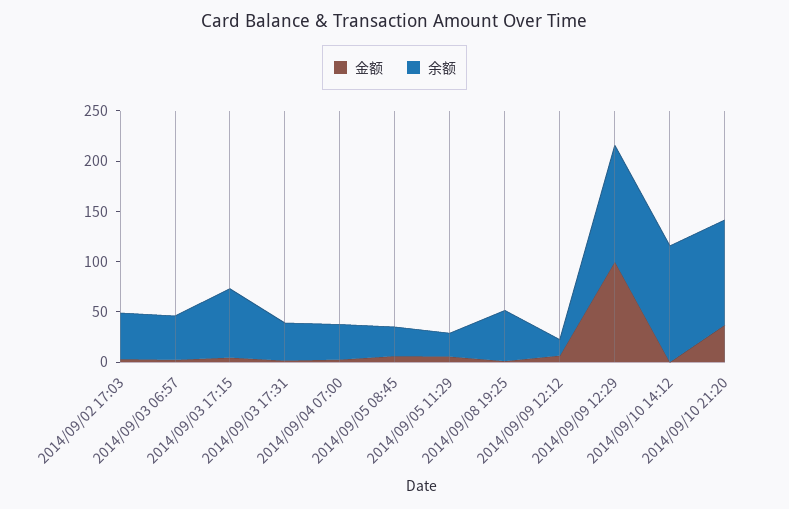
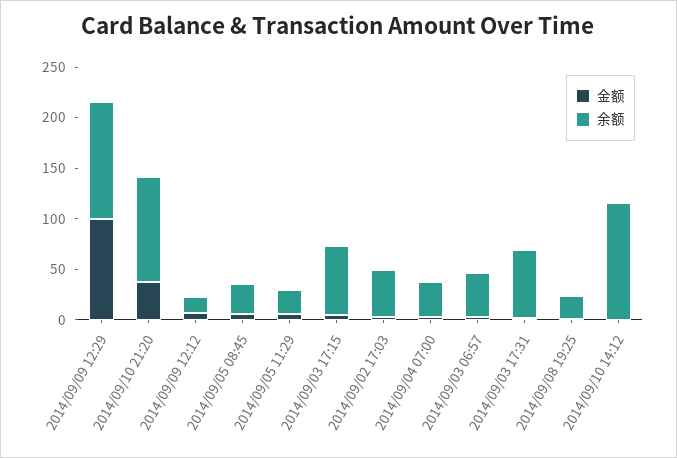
余额, 2014/09/03 17:31: 40 -> 70
余额, 2014/09/08 19:25: 50 -> 20

